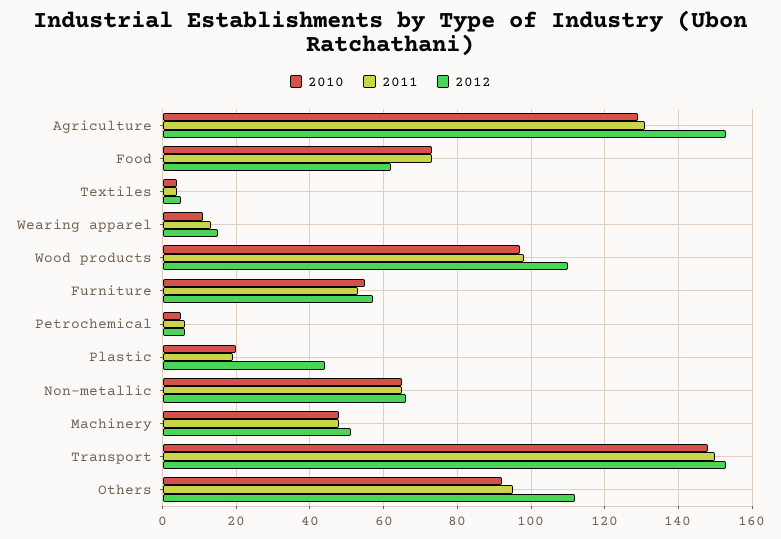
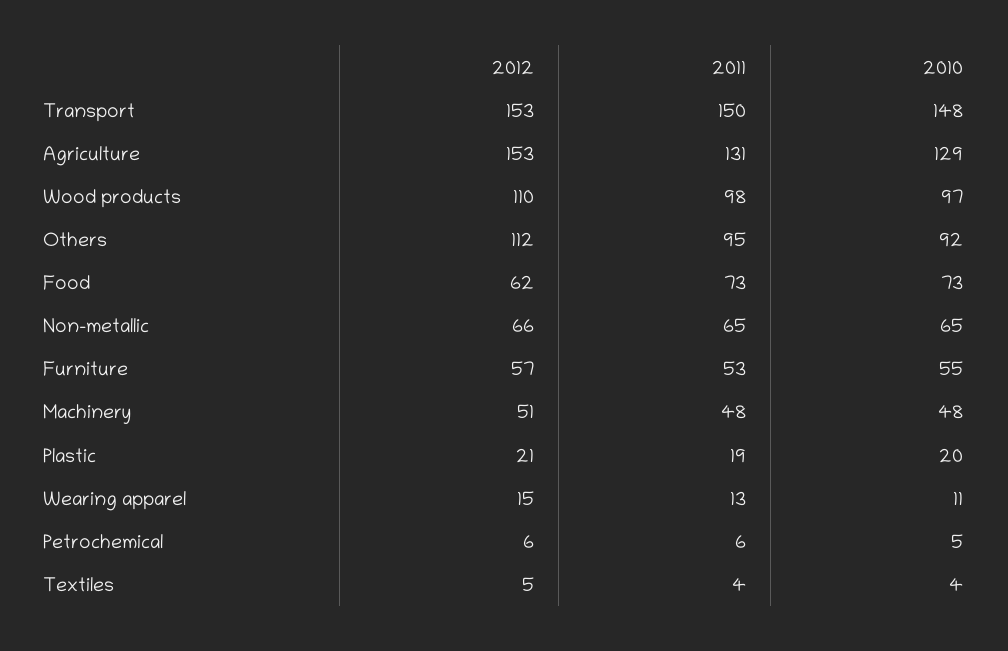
2012, Plastic: 45 -> 21

